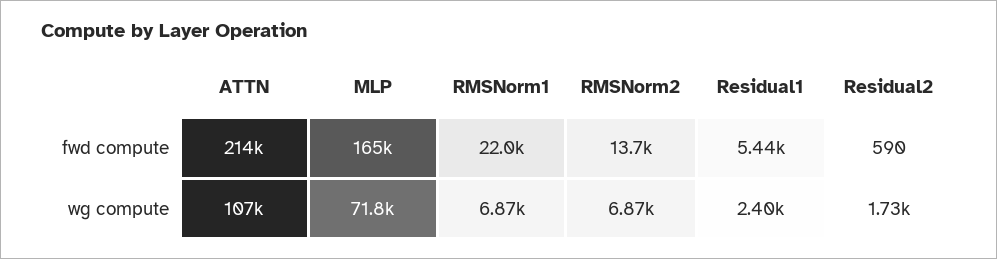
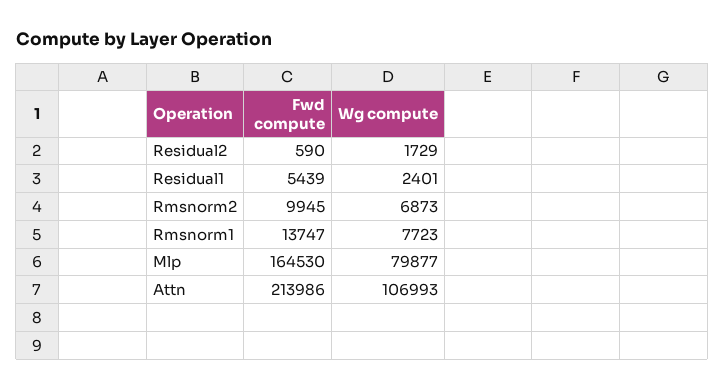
RMSNorm1, fwd compute: 22000 -> 13747
RMSNorm2, fwd compute: 13700 -> 9945
MLP, wg compute: 71800 -> 79877
RMSNorm1, wg compute: 6870 -> 7723

